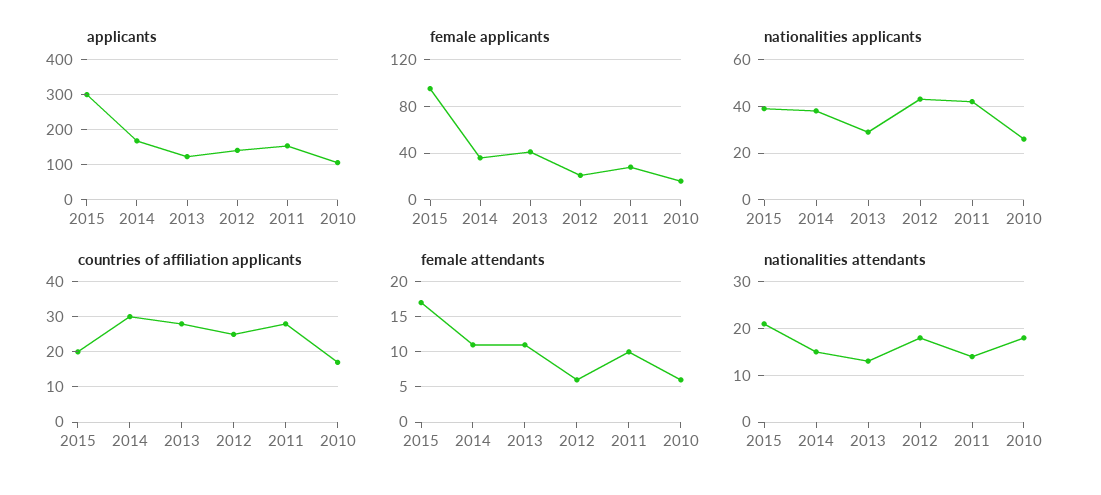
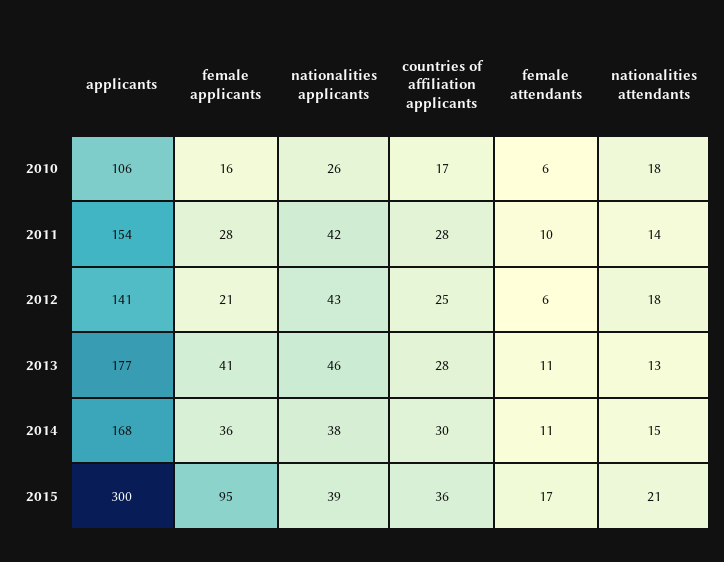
applicants, 2013: 120 -> 177
nationalities applicants, 2013: 30 -> 46
countries of affiliation applicants, 2015: 20 -> 36

